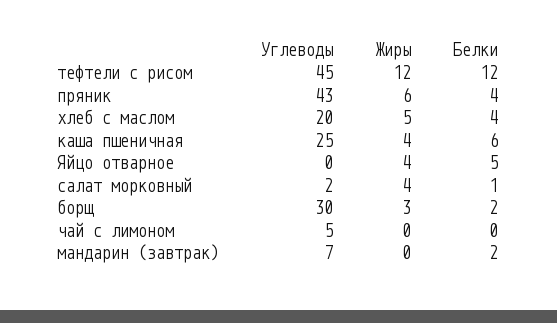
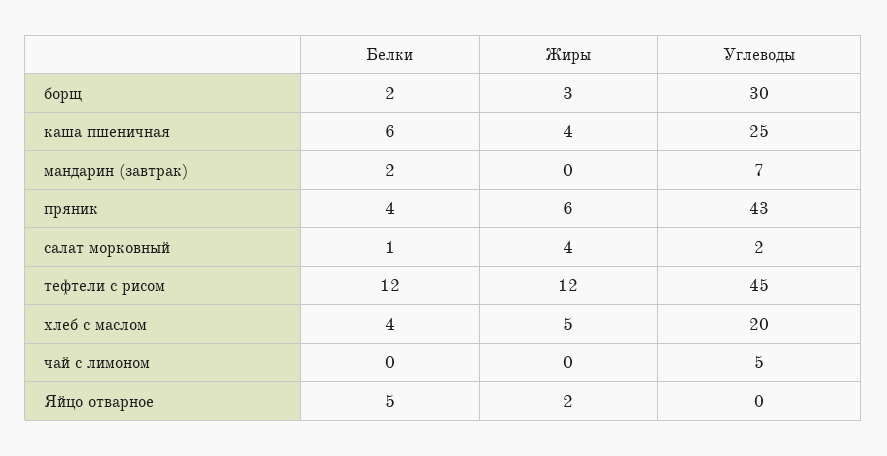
Жиры, Яйцо отварное: 4 -> 2

